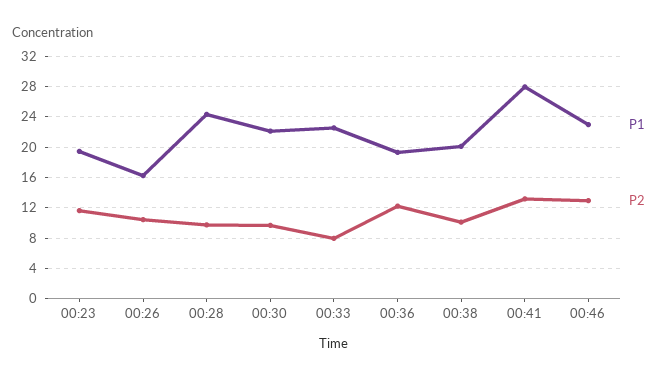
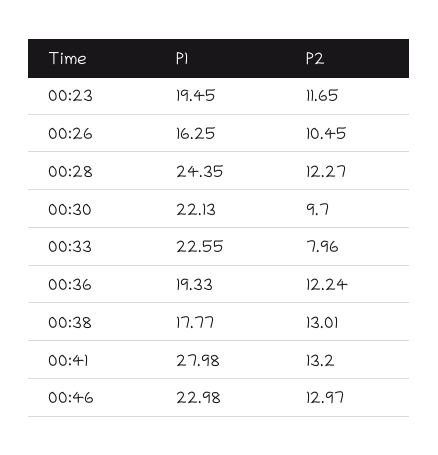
P2, 00:28: 10 -> 12.27
P1, 00:38: 20 -> 17.77
P2, 00:38: 10 -> 13.01

